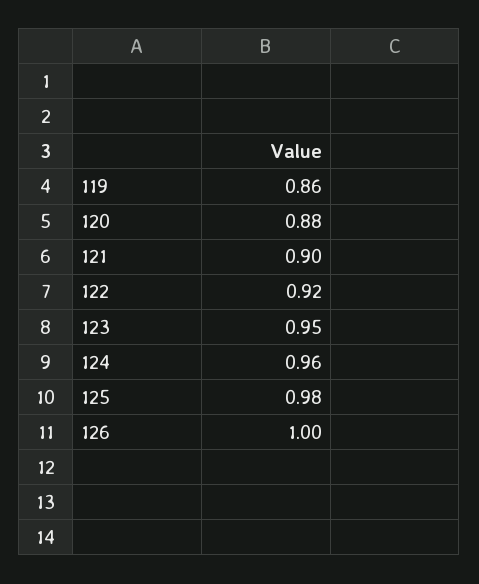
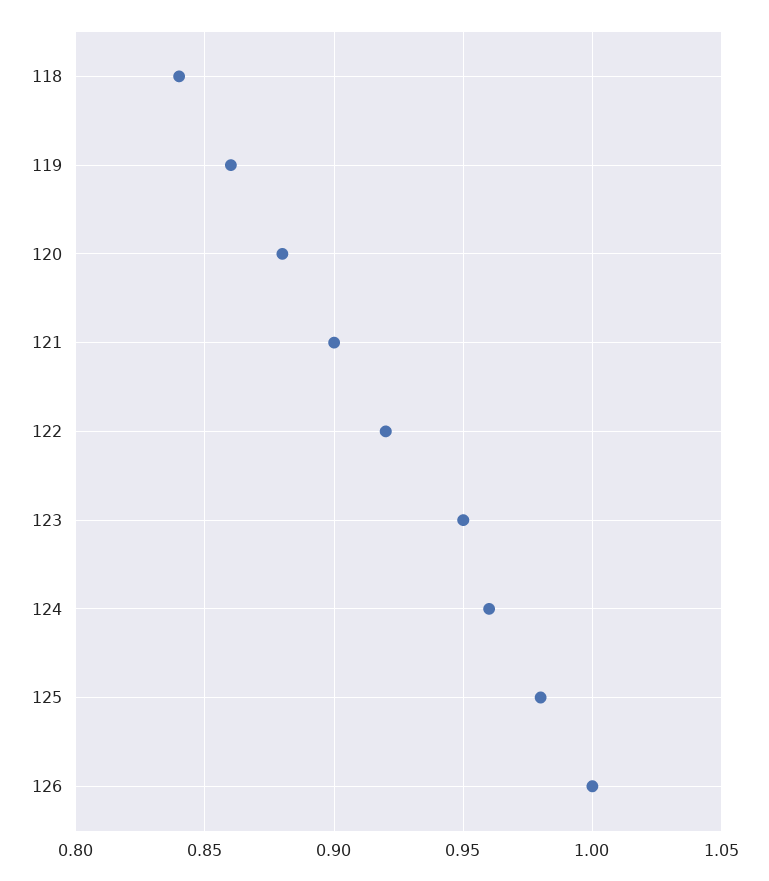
118: none -> 0.84

